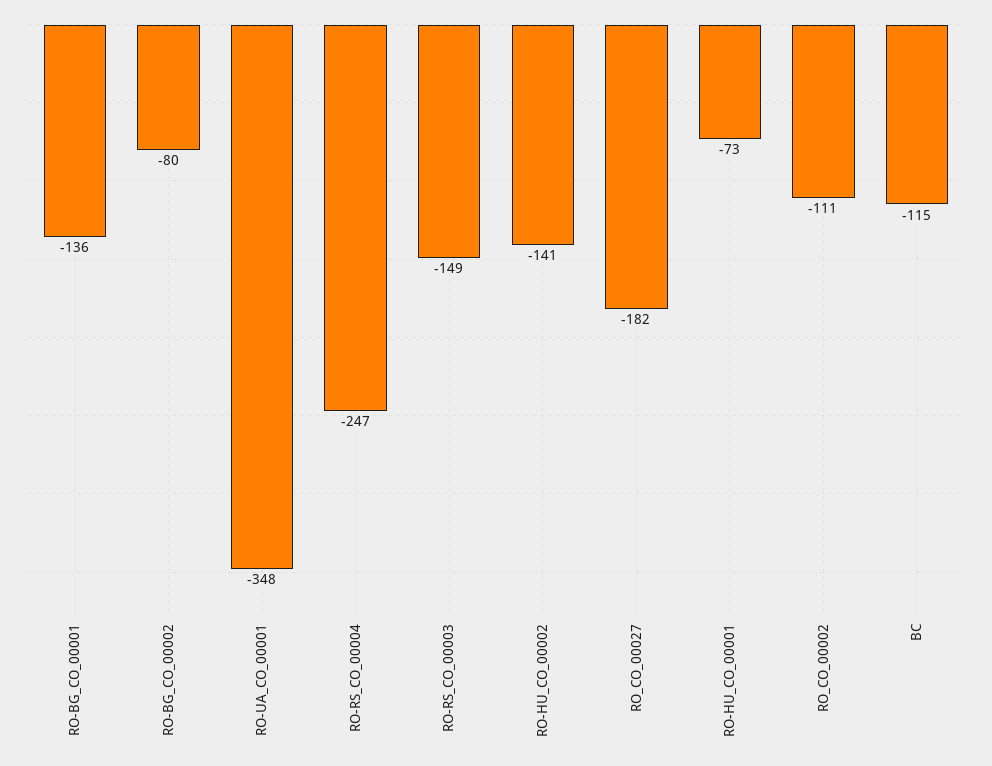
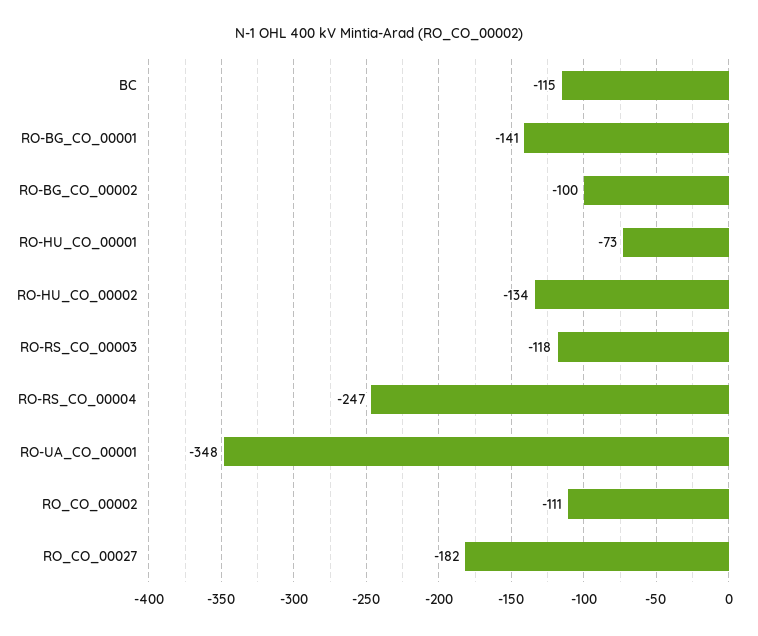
RO-BG_CO_00001: -136 -> -141
RO-BG_CO_00002: -80 -> -100
RO-RS_CO_00003: -149 -> -118
RO-HU_CO_00002: -141 -> -134

